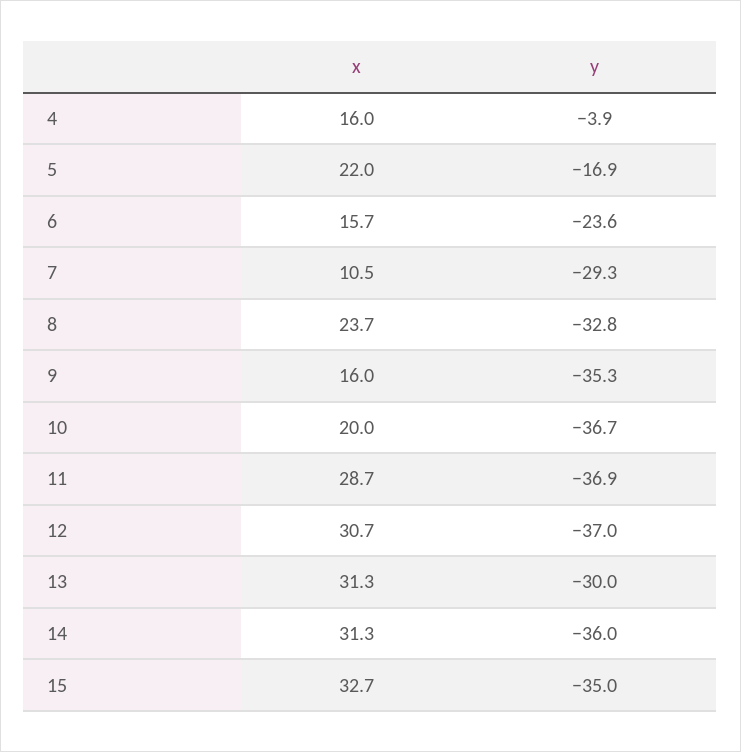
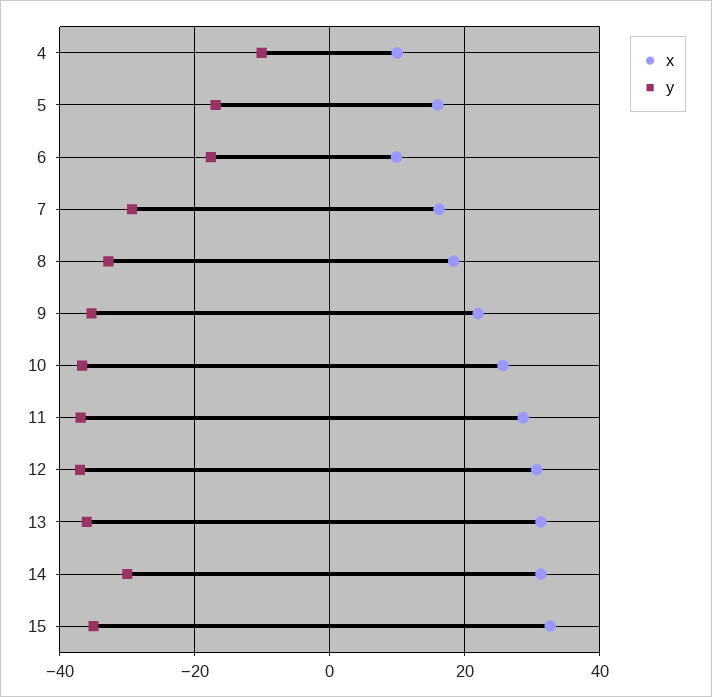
x, 4: 16 -> 10
y, 4: -3.9 -> -10
x, 5: 22 -> 16
x, 6: 15.7 -> 10
y, 6: -23.6 -> -18
x, 7: 10.5 -> 16
x, 8: 23.7 -> 18
x, 9: 16 -> 22
x, 10: 20 -> 26
y, 13: -30 -> -36
y, 14: -36 -> -30

